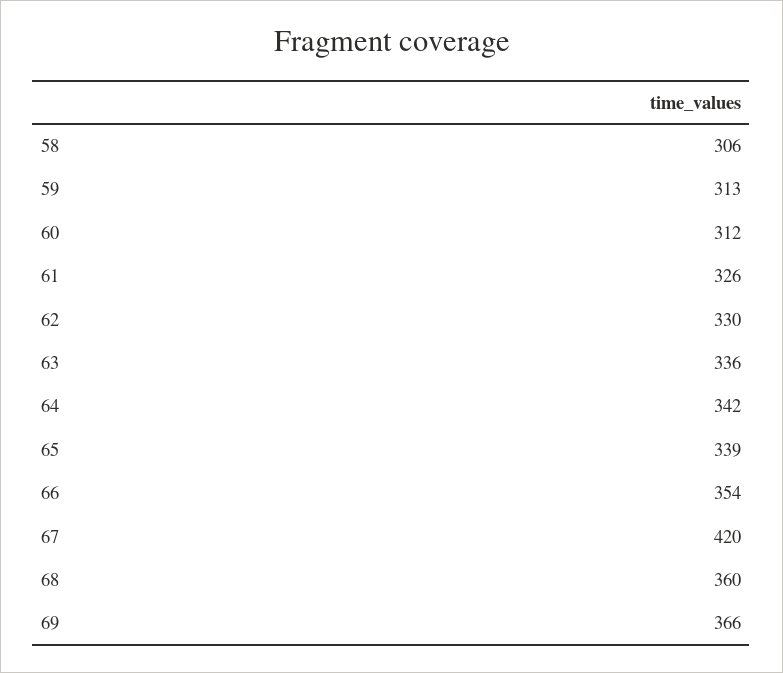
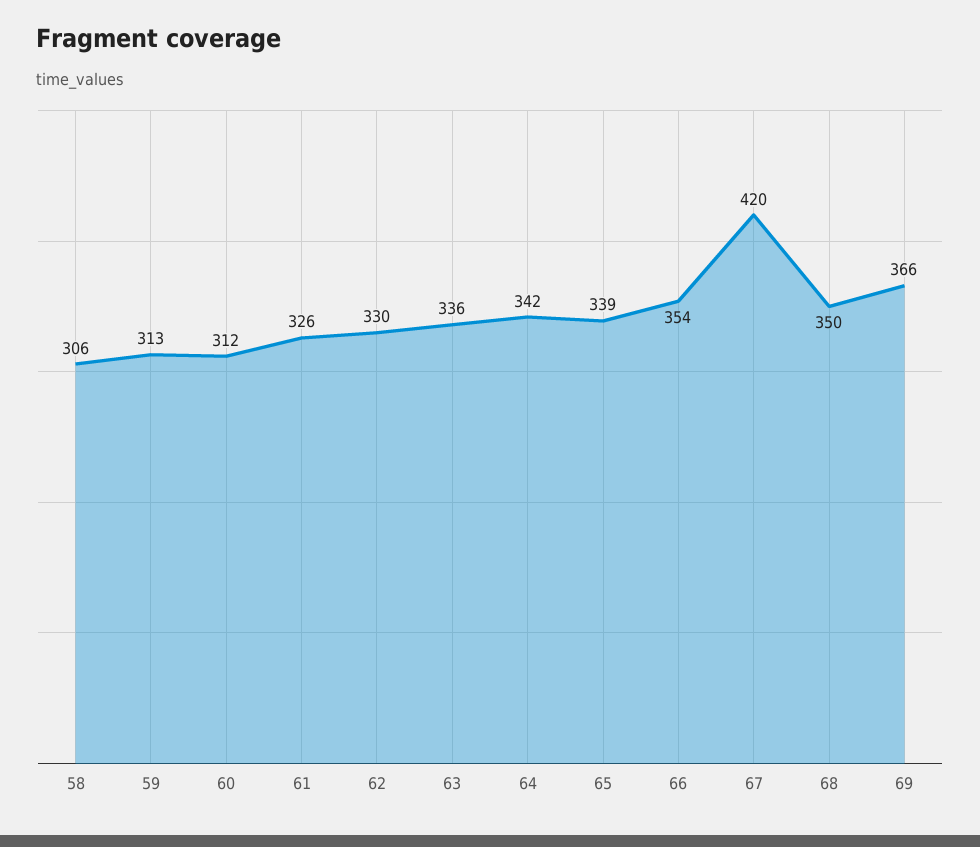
68: 360 -> 350

